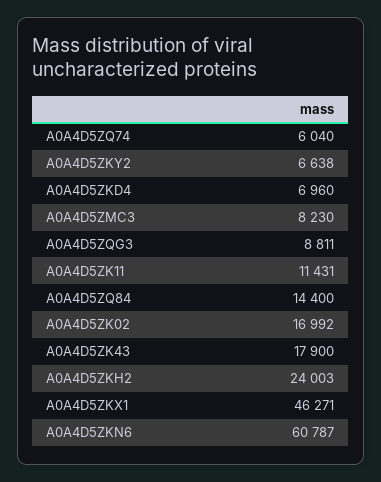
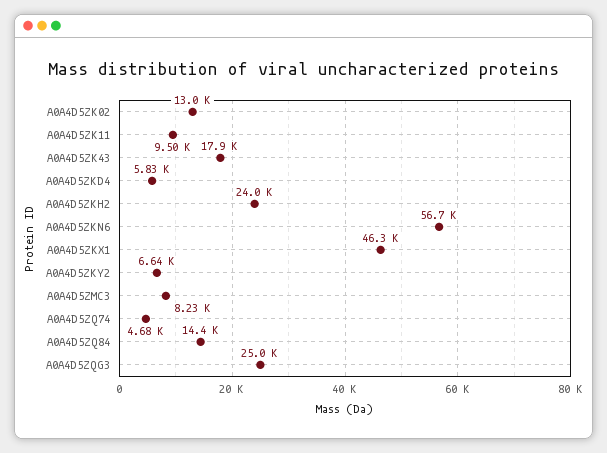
A0A4D5ZQ74: 6040 -> 4680
A0A4D5ZKD4: 6960 -> 5830
A0A4D5ZQG3: 8811 -> 25000
A0A4D5ZK11: 11431 -> 9500
A0A4D5ZK02: 16992 -> 13000
A0A4D5ZKN6: 60787 -> 56700

